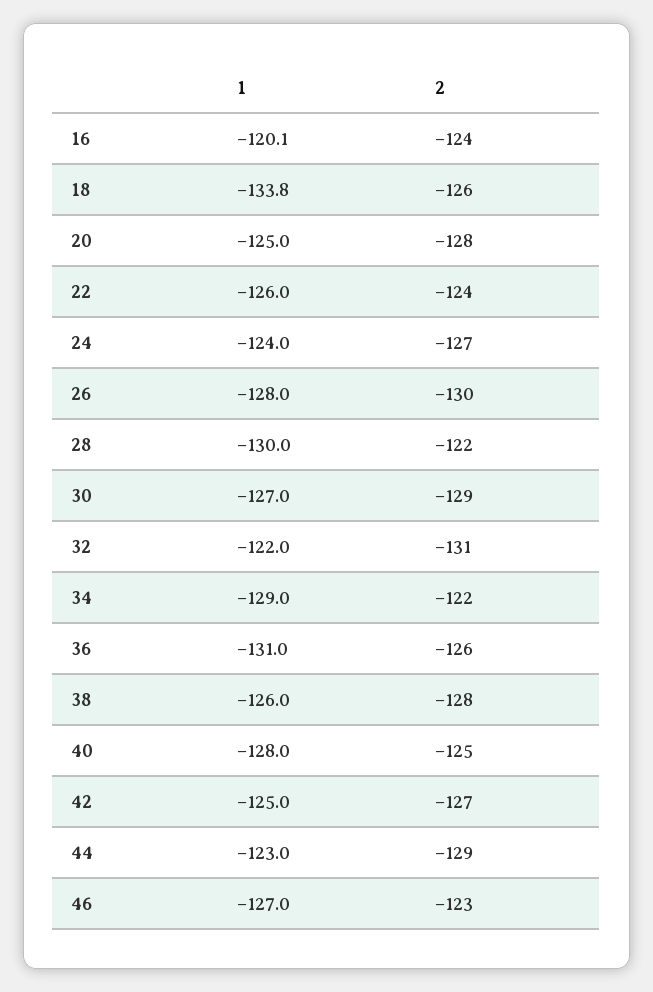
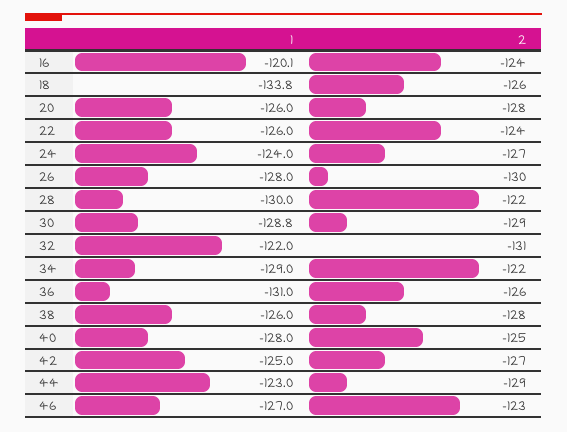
1, 20: -125 -> -126
1, 30: -127 -> -128.8

